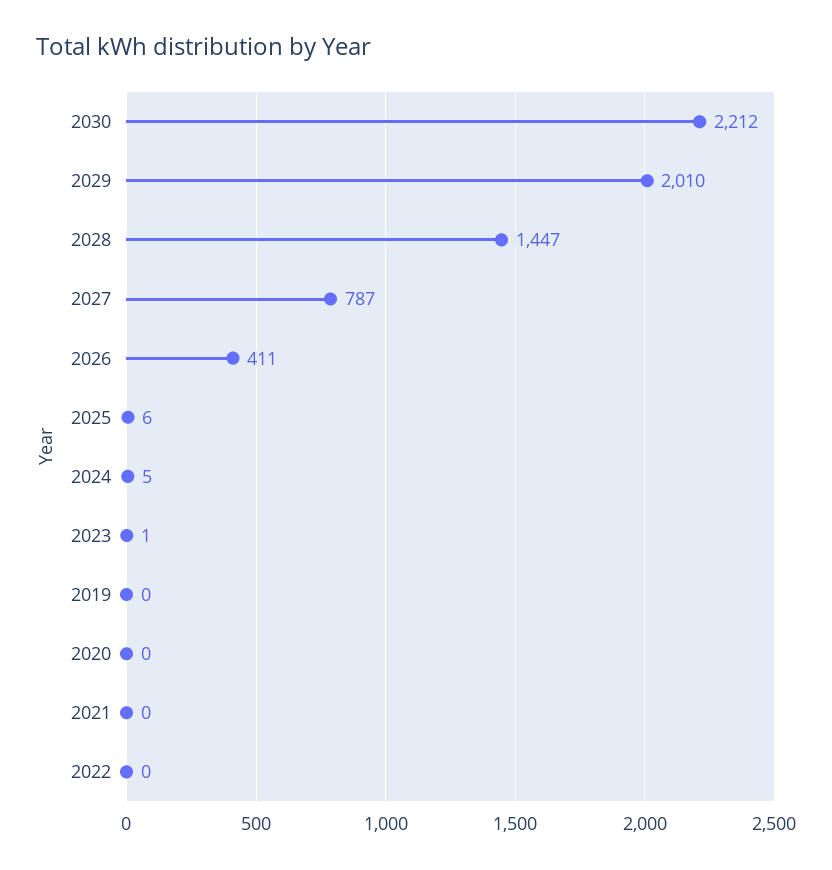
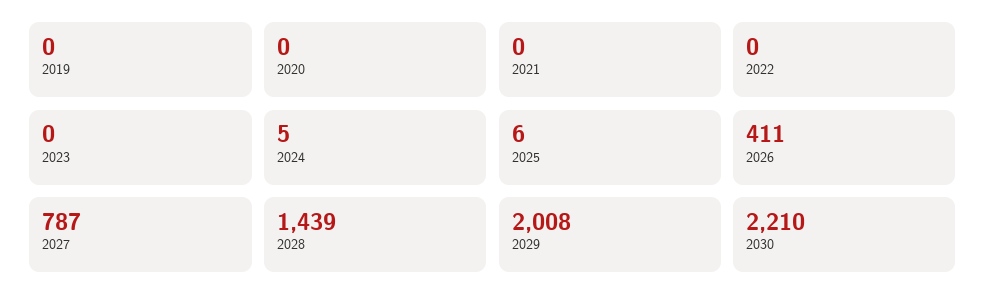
2030: 2212 -> 2210
2029: 2010 -> 2008
2028: 1447 -> 1439
2023: 1 -> 0

